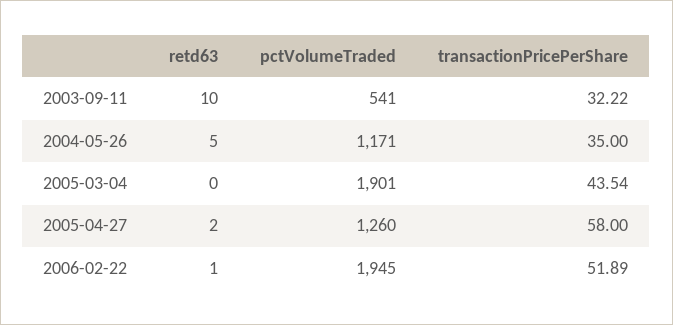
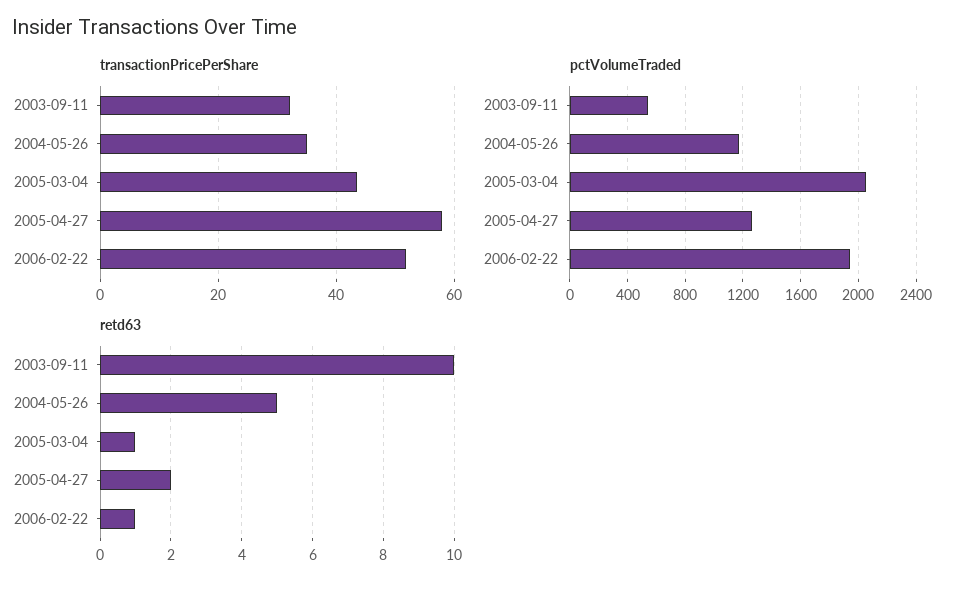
retd63, 2005-03-04: 0 -> 1
pctVolumeTraded, 2005-03-04: 1901 -> 2050

